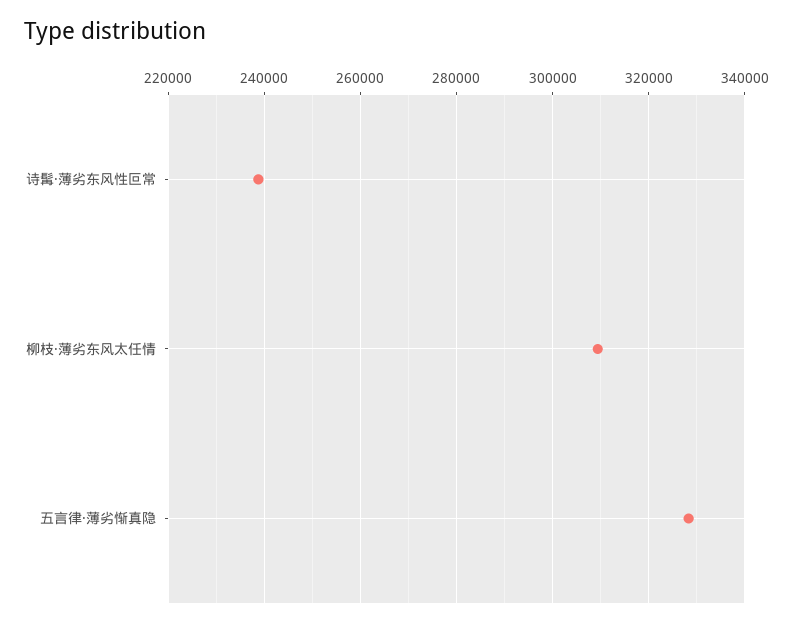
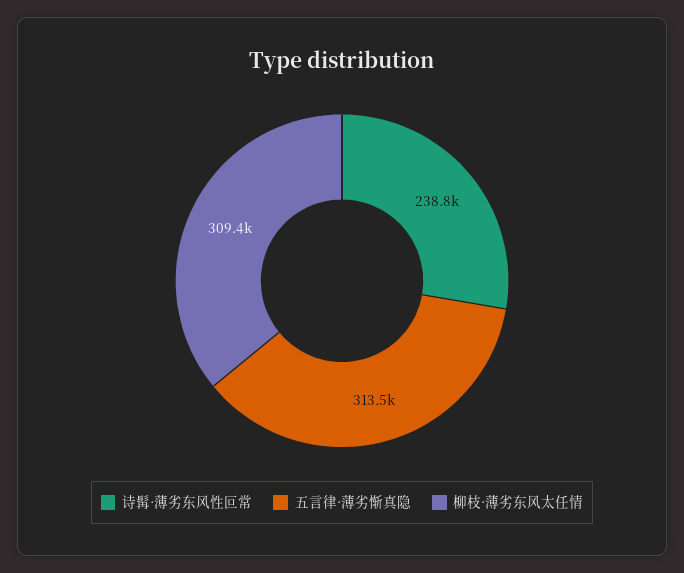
五言律·薄劣惭真隐: 328000 -> 313500

